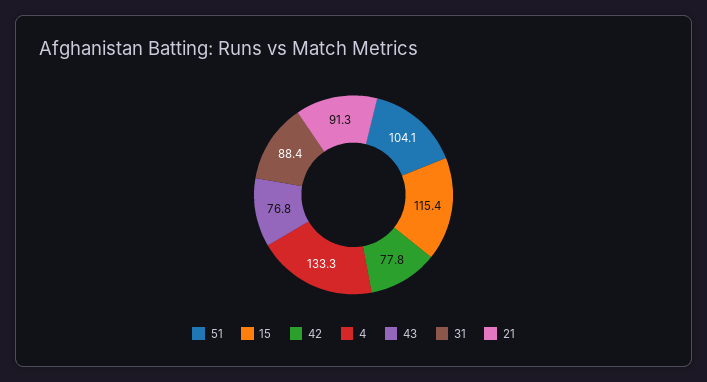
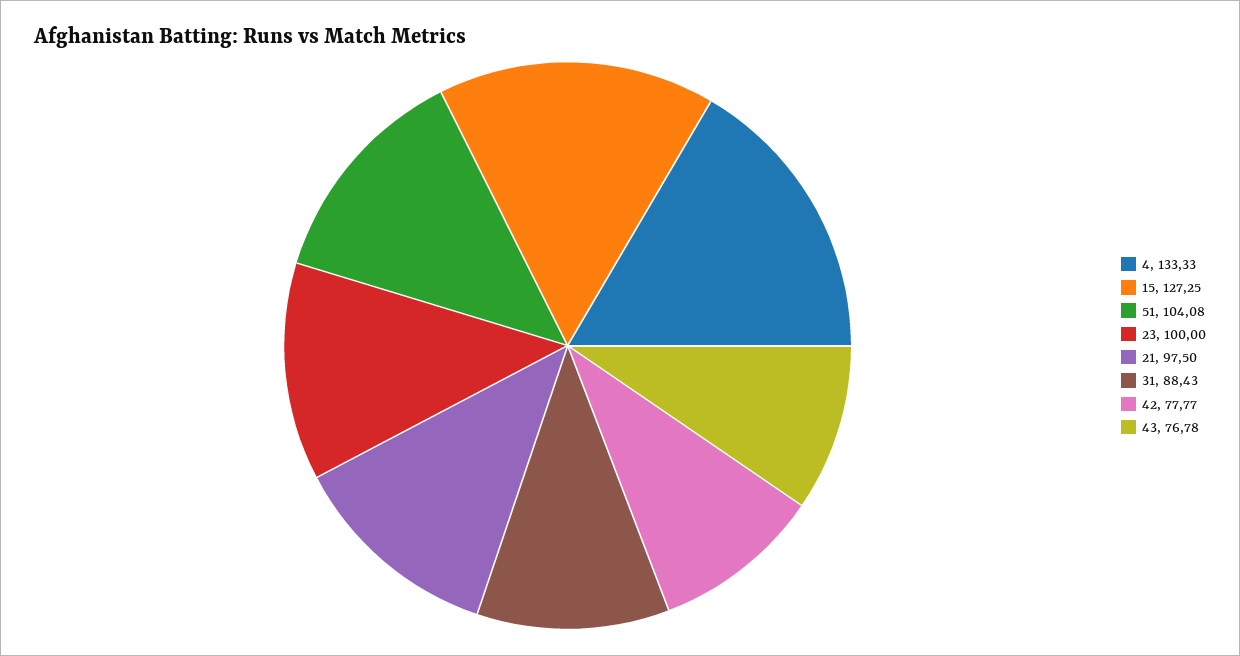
15: 115.4 -> 127.25
21: 91.3 -> 97.5
23: none -> 100

